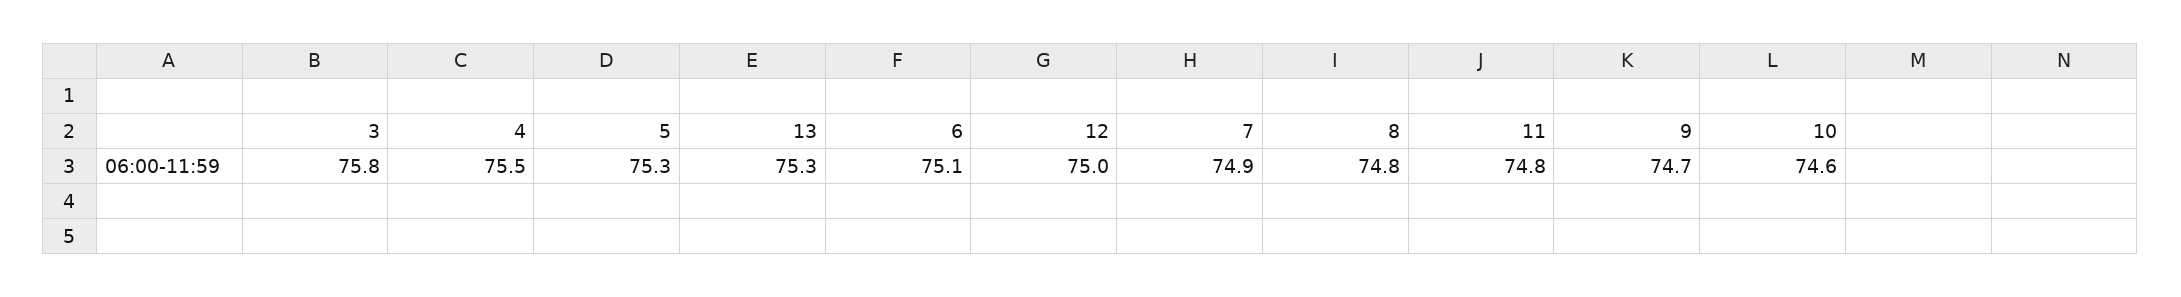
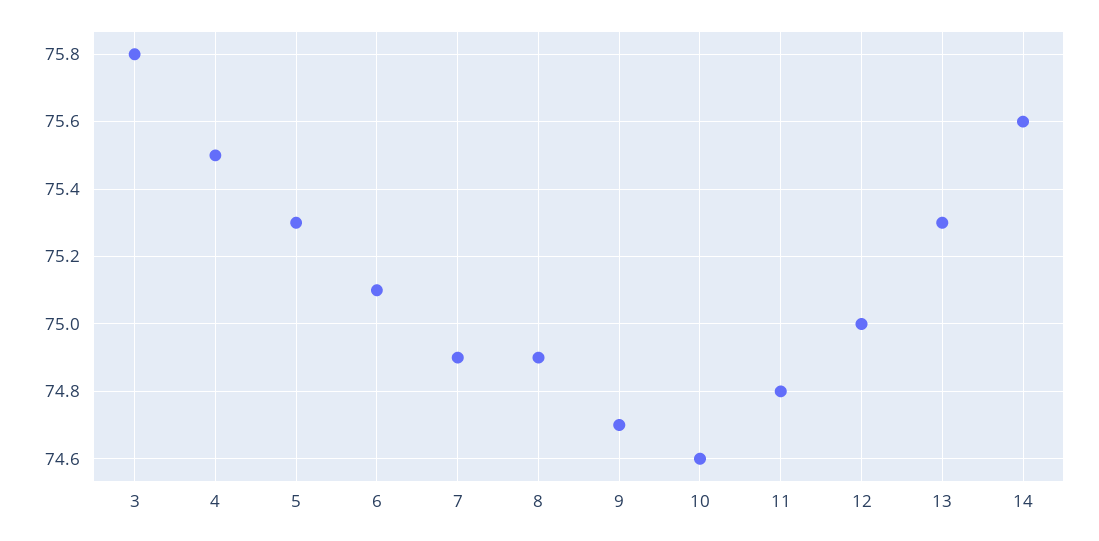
8: 74.8 -> 74.9
14: none -> 75.6

